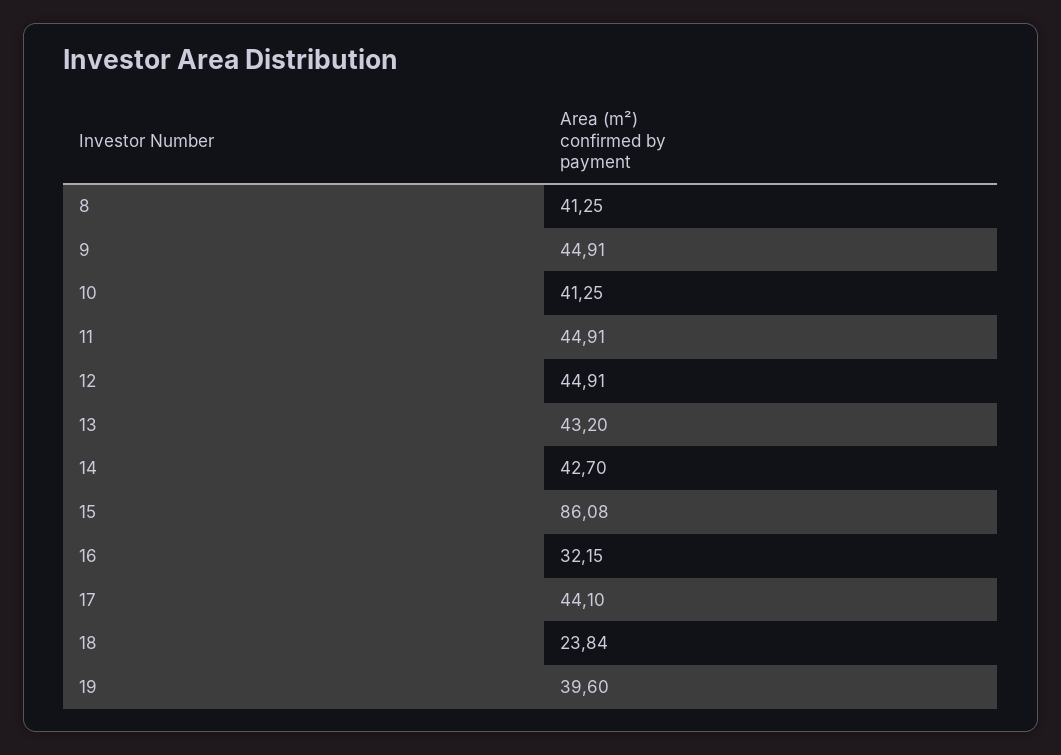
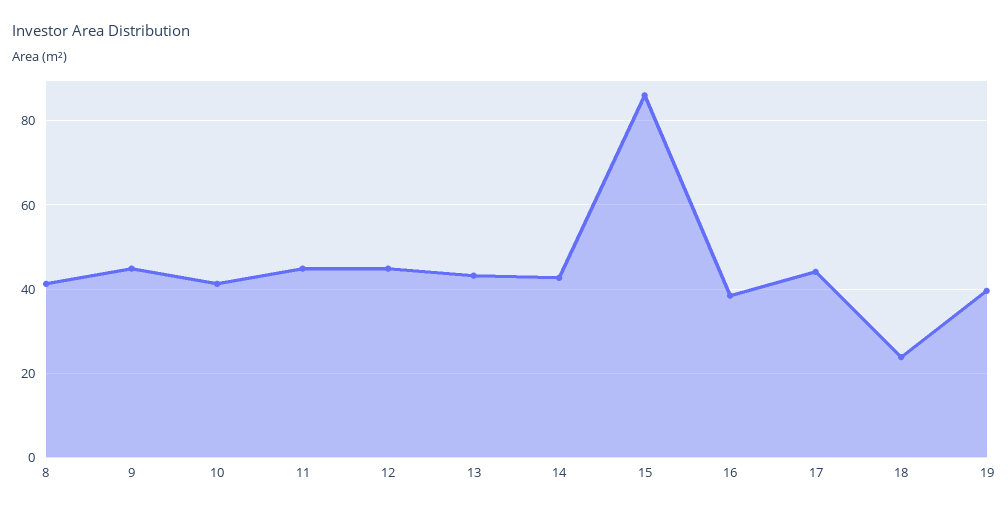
16: 32.15 -> 38

